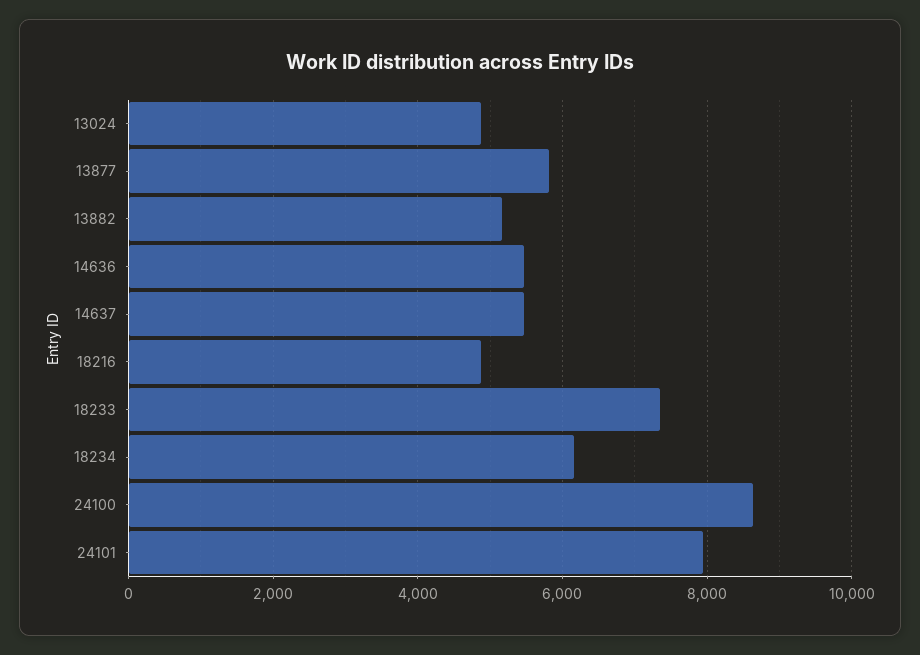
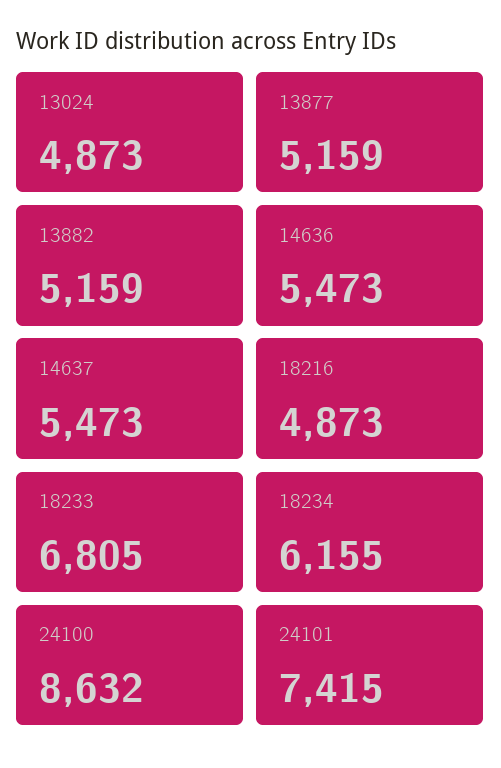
13877: 5800 -> 5159
18233: 7400 -> 6805
24101: 8000 -> 7415

